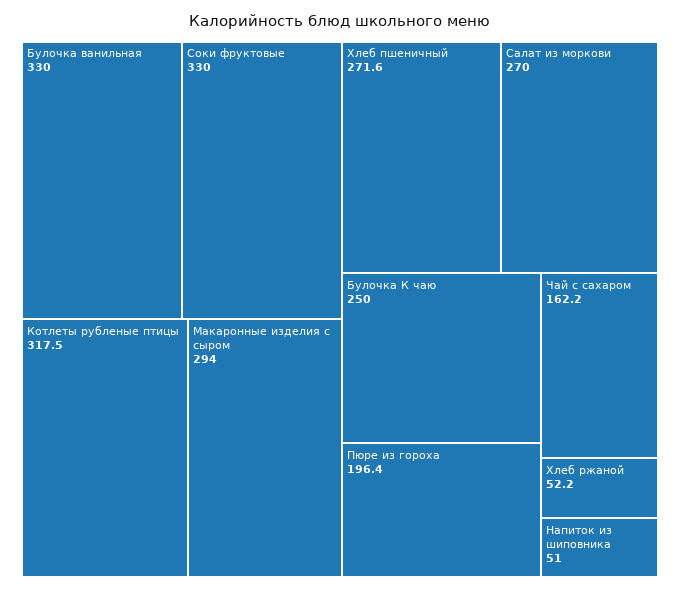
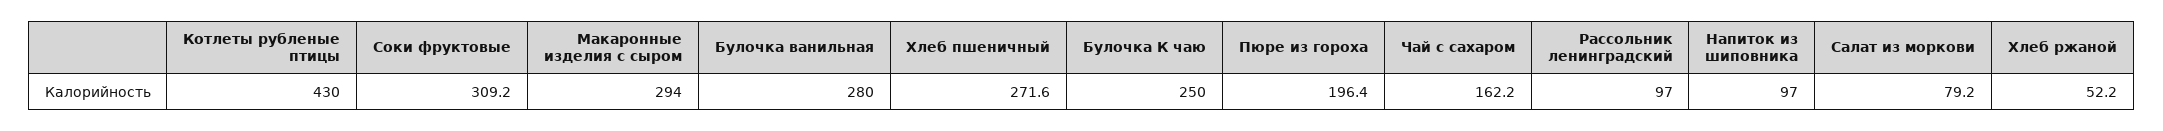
Булочка ванильная: 330 -> 280
Соки фруктовые: 330 -> 309.2
Котлеты рубленые птицы: 317.5 -> 430
Салат из моркови: 270 -> 79.2
Напиток из шиповника: 51 -> 97
Рассольник ленинградский: none -> 97

